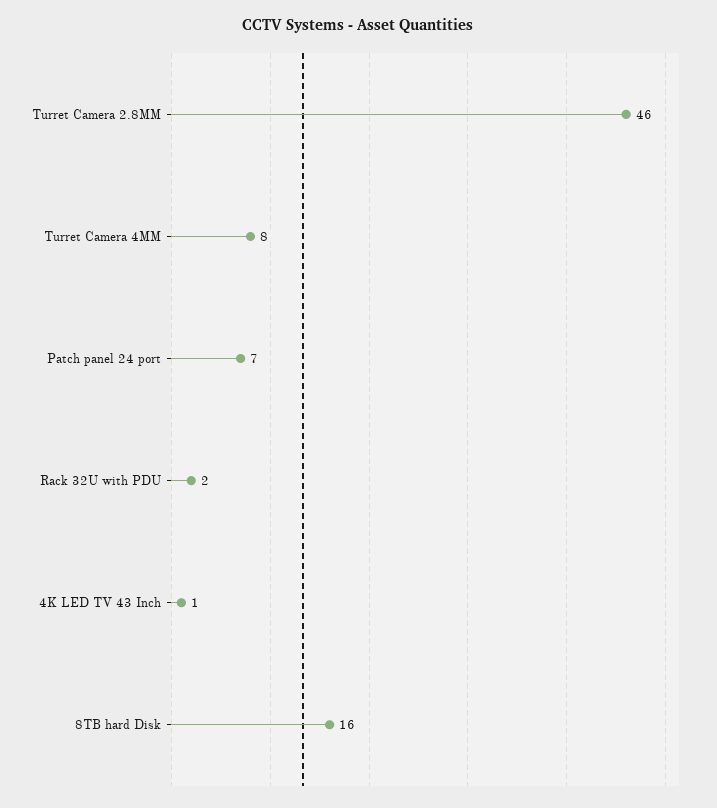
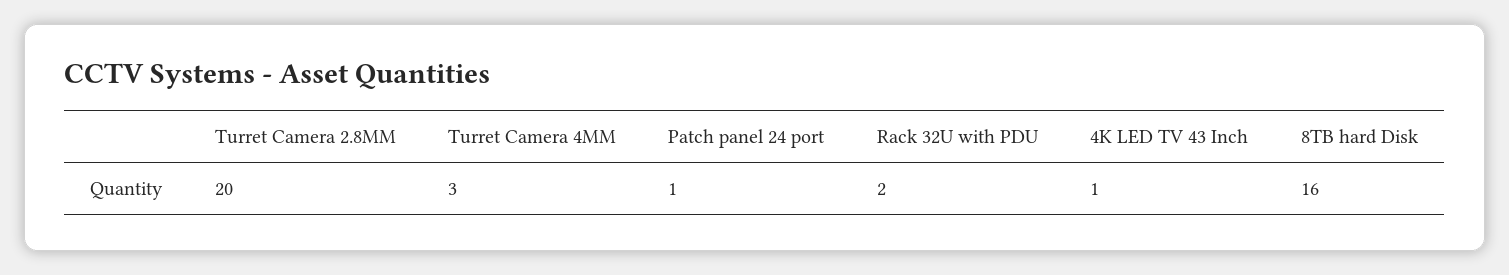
Turret Camera 2.8MM: 46 -> 20
Turret Camera 4MM: 8 -> 3
Patch panel 24 port: 7 -> 1

